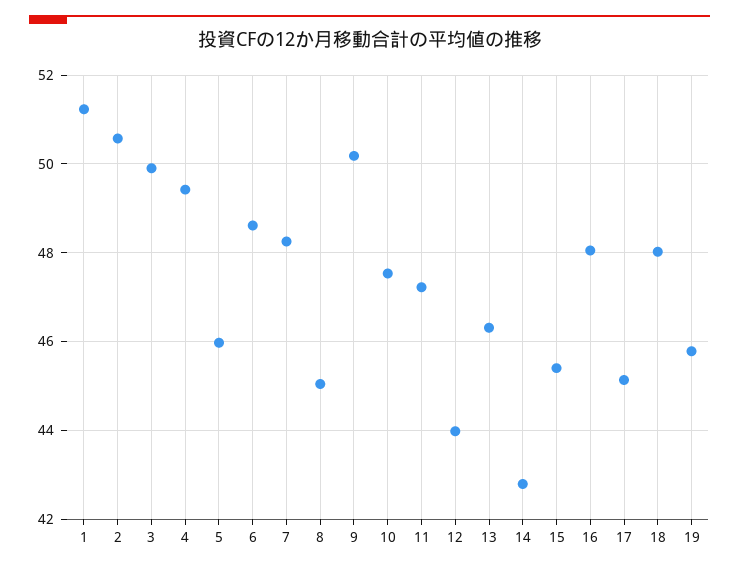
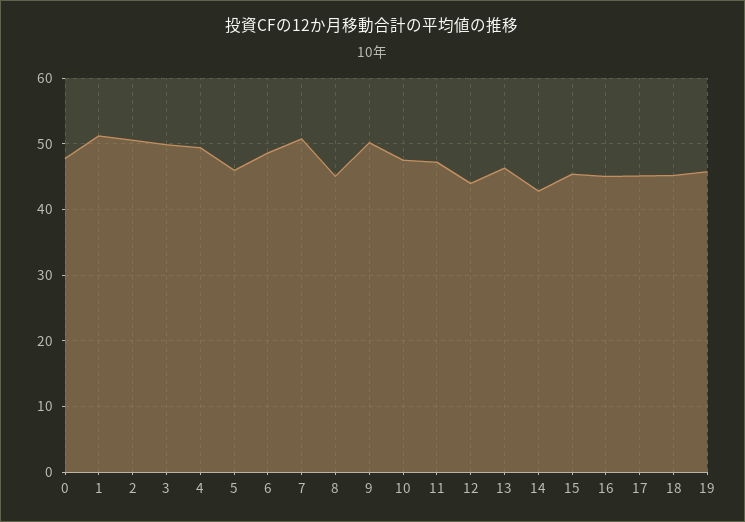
7: 48.2 -> 51
16: 48 -> 45
18: 48 -> 45
0: none -> 48

